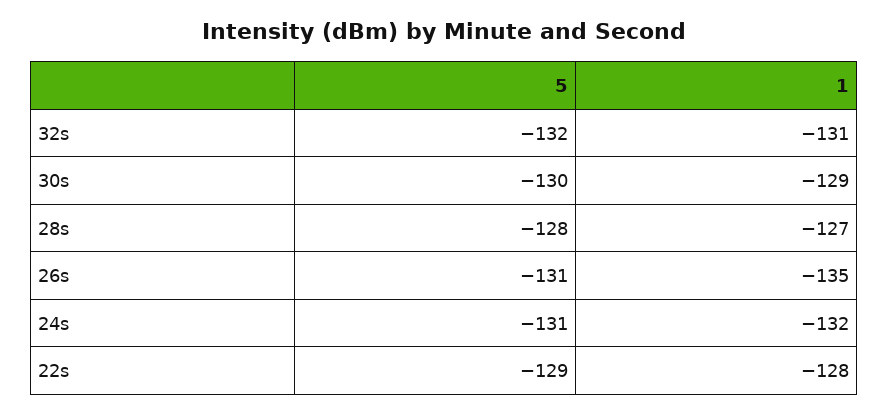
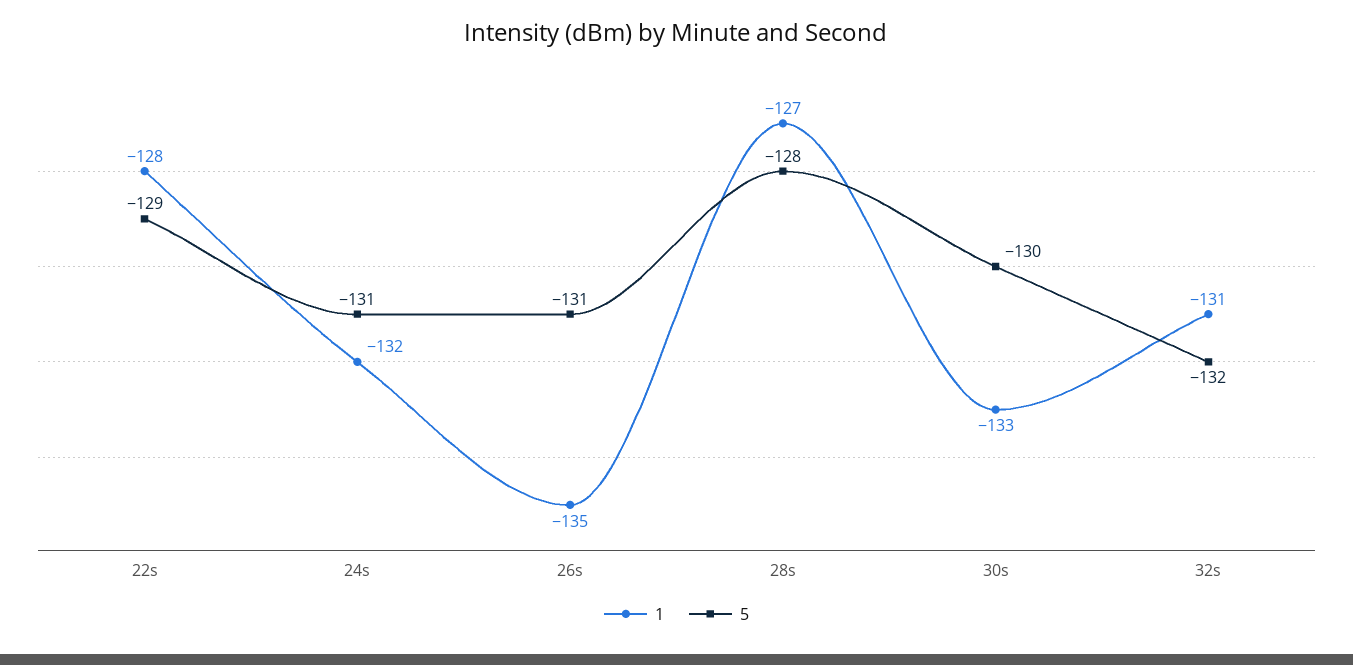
1, 30s: -129 -> -133

